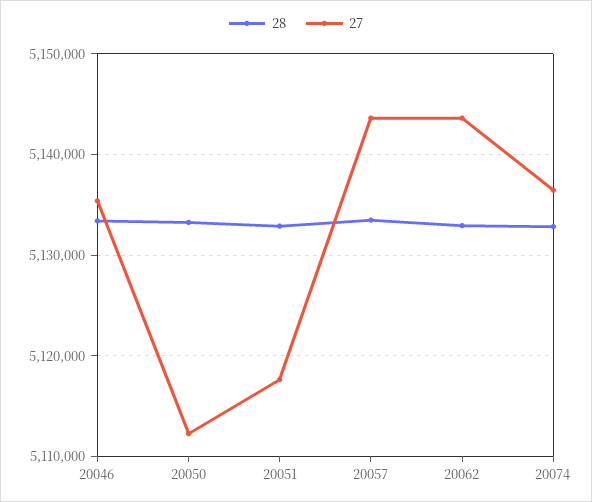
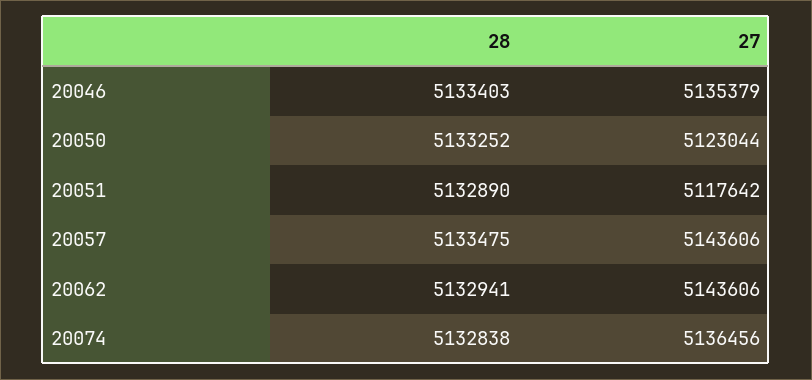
27, 20050: 5112000 -> 5123044

